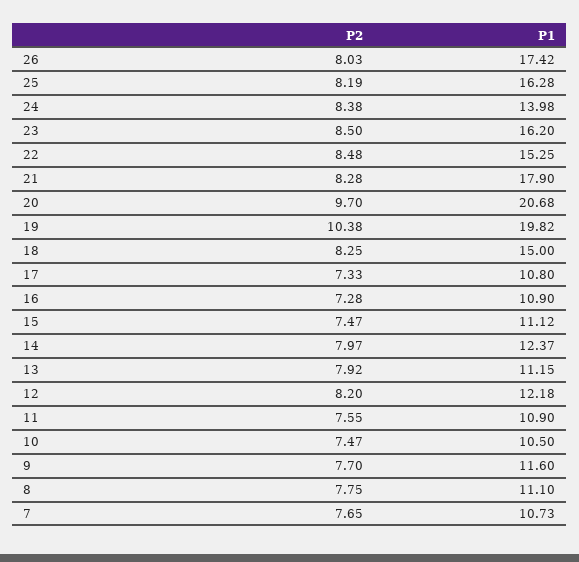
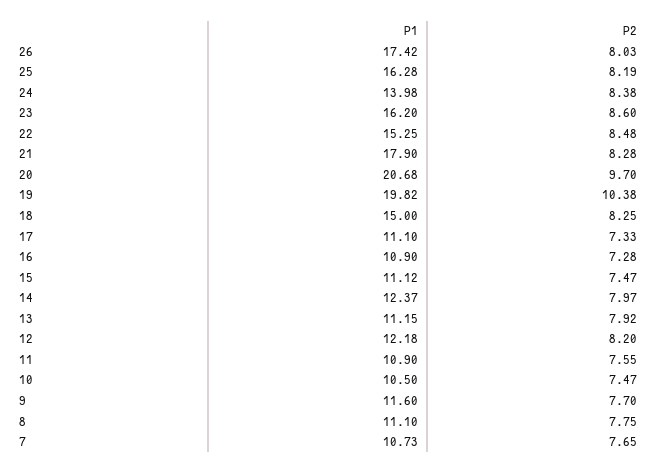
P2, 23: 8.5 -> 8.6
P1, 17: 10.8 -> 11.1

